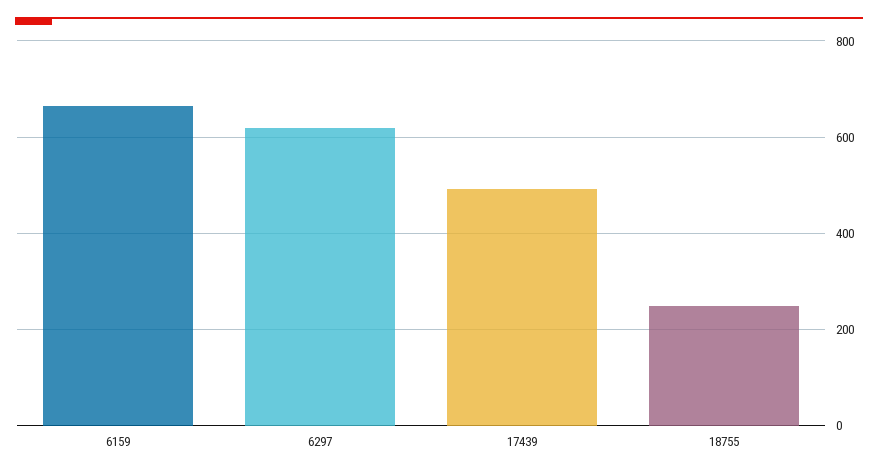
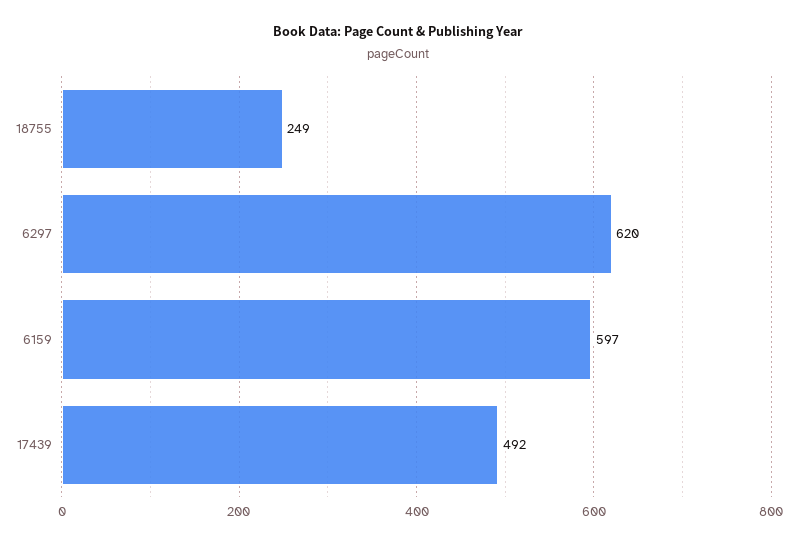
6159: 660 -> 597

